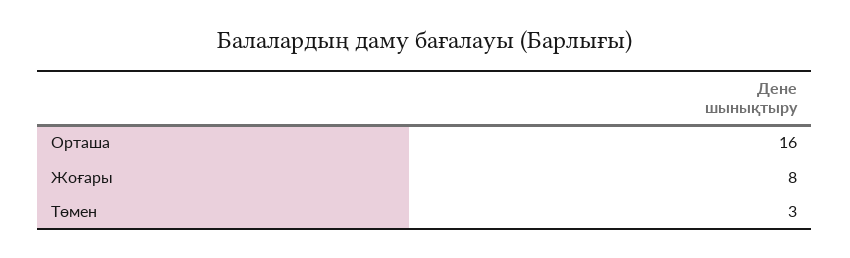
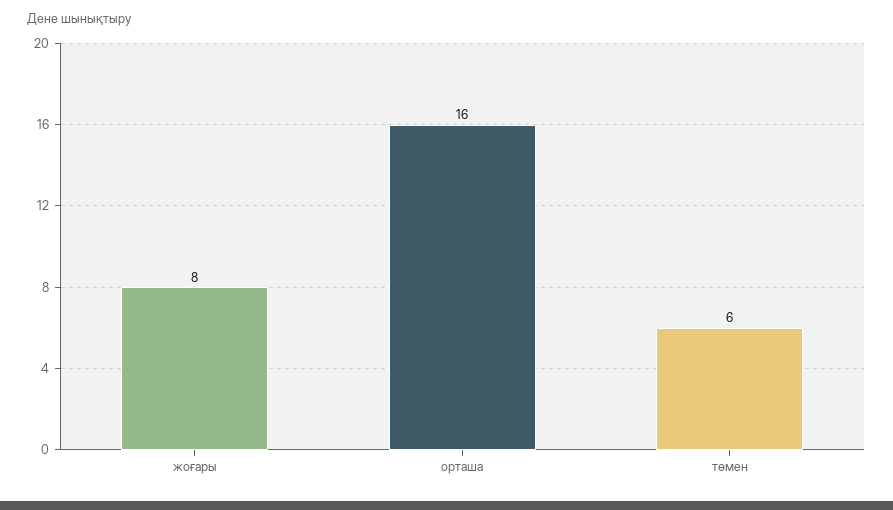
Төмен: 3 -> 6

